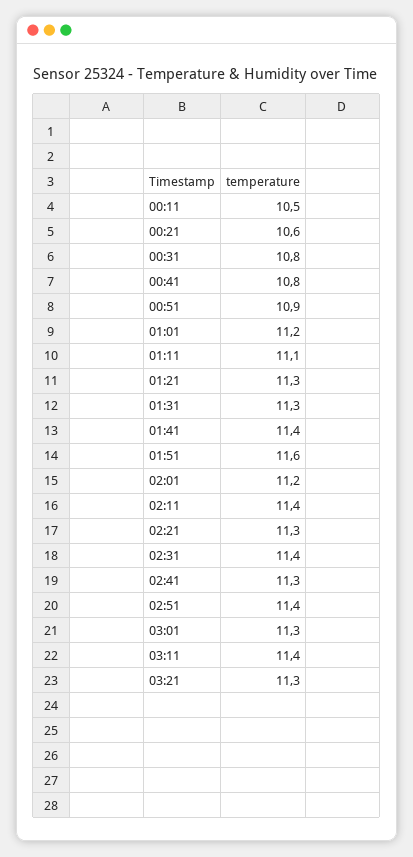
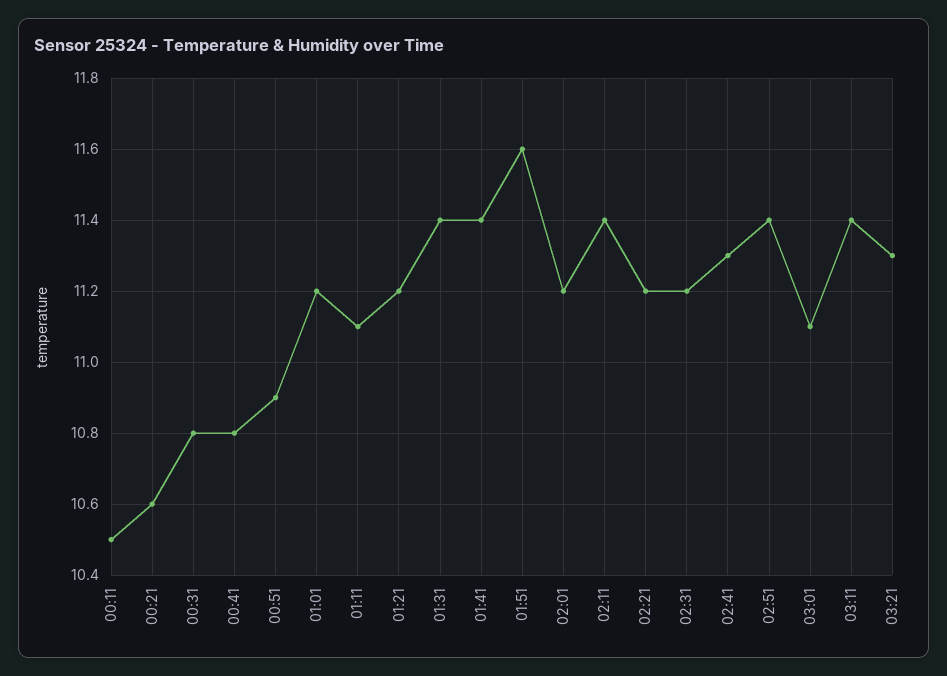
01:21: 11.3 -> 11.2
01:31: 11.3 -> 11.4
02:21: 11.3 -> 11.2
02:31: 11.4 -> 11.2
03:01: 11.3 -> 11.1

